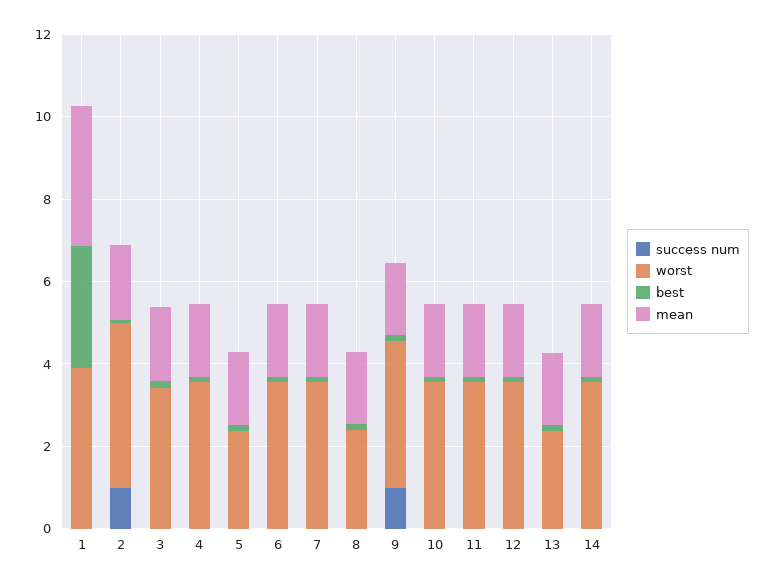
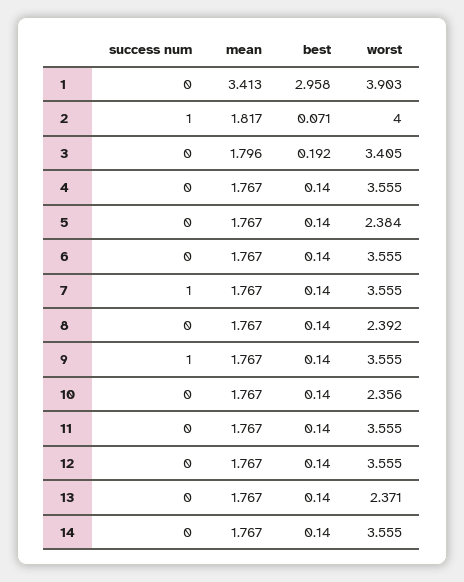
success num, 7: 0 -> 1
worst, 10: 3.5 -> 2.356

